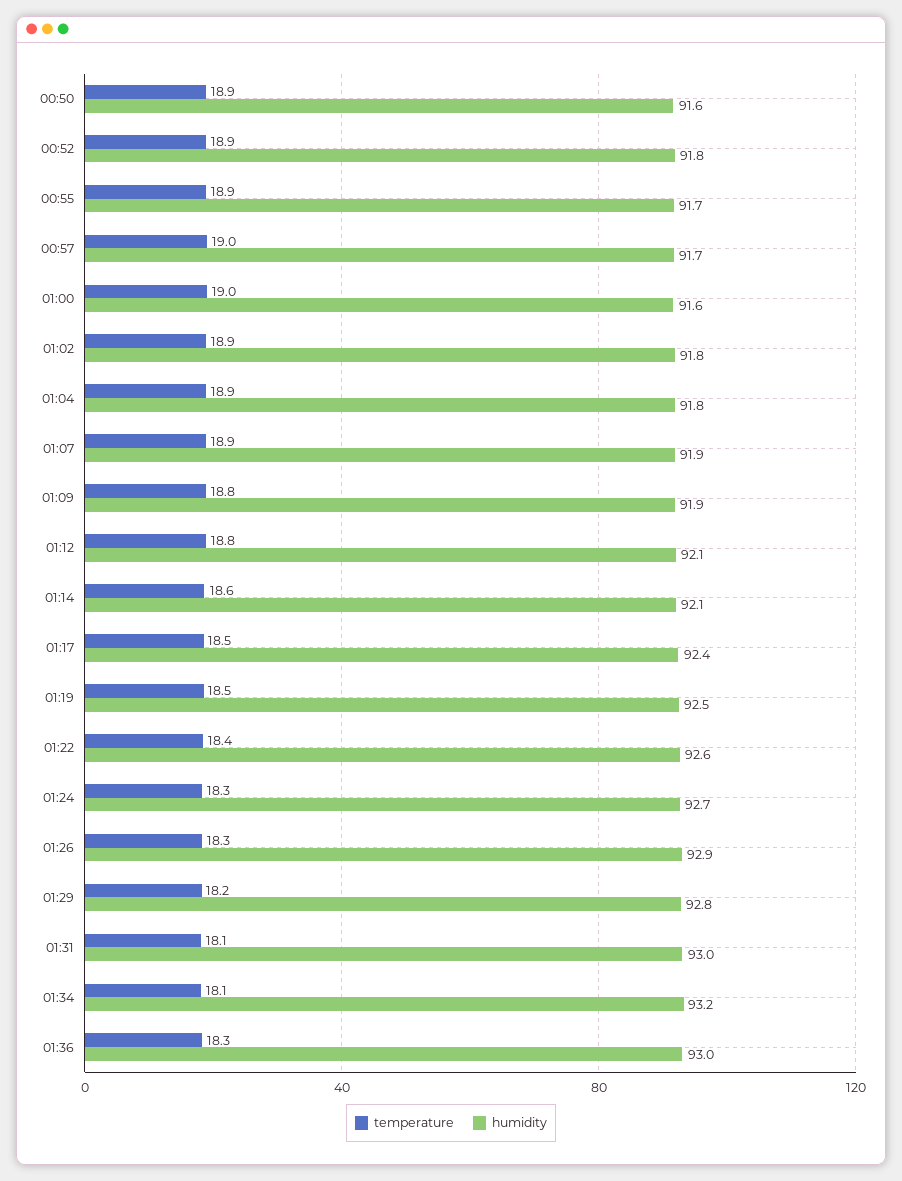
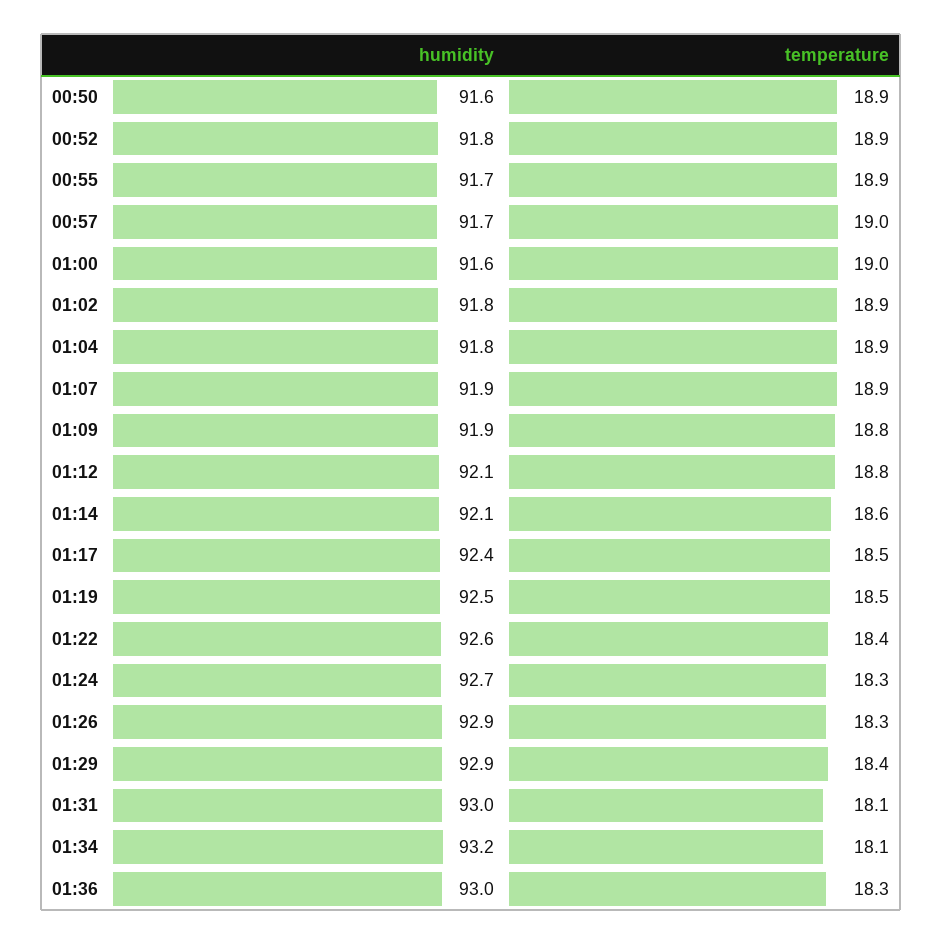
temperature, 01:29: 18.2 -> 18.4
humidity, 01:29: 92.8 -> 92.9

